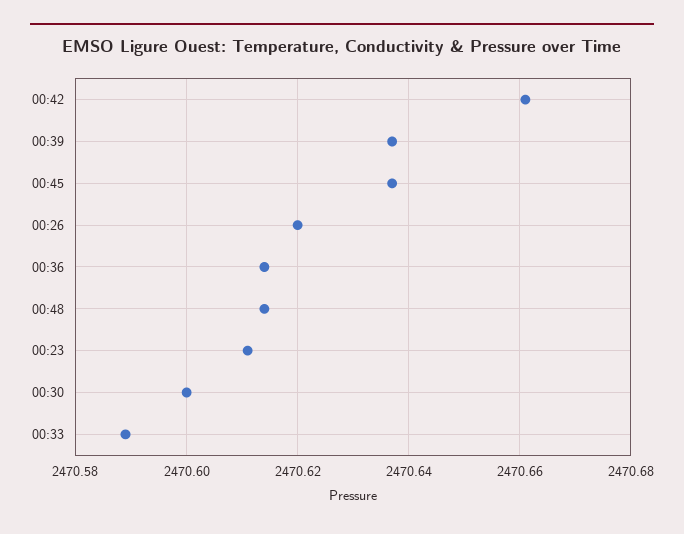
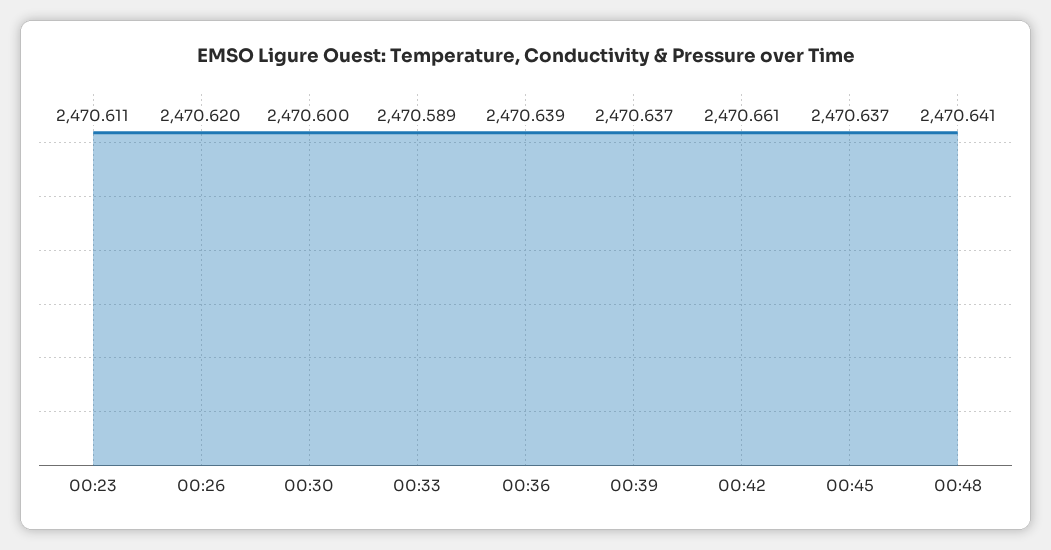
00:36: 2470.615 -> 2470.639
00:48: 2470.615 -> 2470.641

